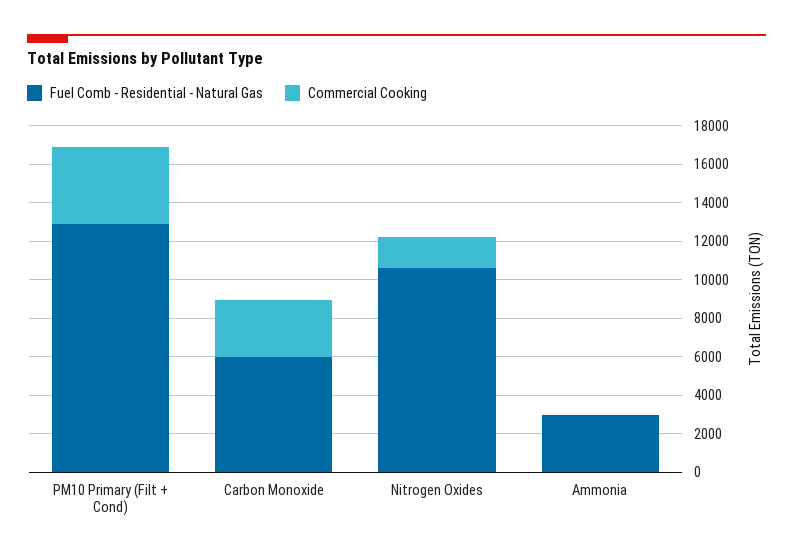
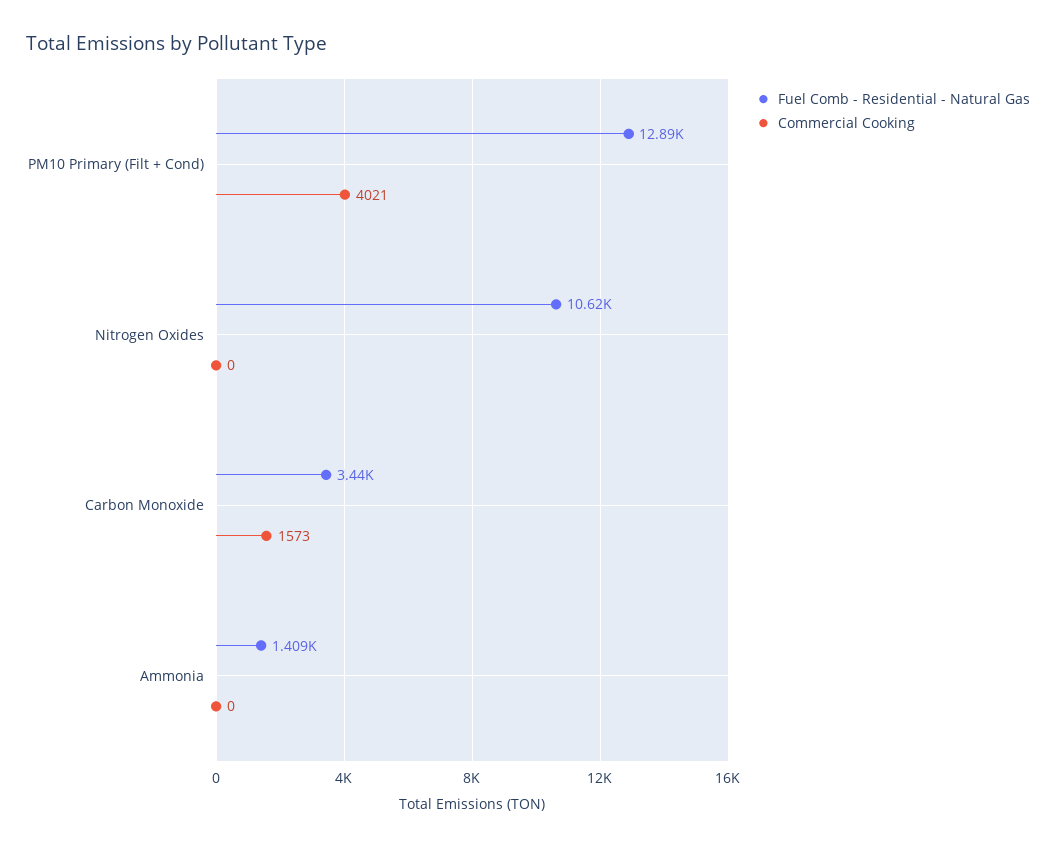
Fuel Comb - Residential - Natural Gas, Carbon Monoxide: 6000 -> 3440
Commercial Cooking, Carbon Monoxide: 3000 -> 1573
Commercial Cooking, Nitrogen Oxides: 1500 -> 0
Fuel Comb - Residential - Natural Gas, Ammonia: 3000 -> 1409

